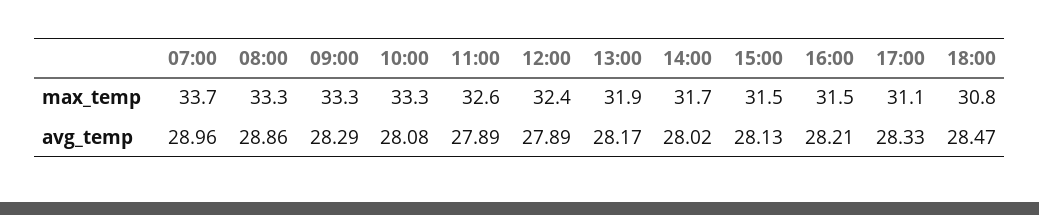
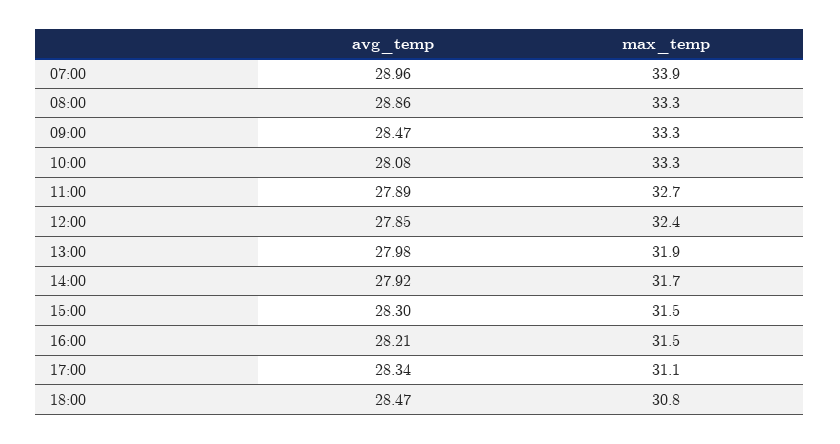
07:00, max_temp: 33.7 -> 33.9
11:00, max_temp: 32.6 -> 32.7
09:00, avg_temp: 28.29 -> 28.47
12:00, avg_temp: 27.89 -> 27.85
13:00, avg_temp: 28.17 -> 27.98
14:00, avg_temp: 28.02 -> 27.92
15:00, avg_temp: 28.13 -> 28.3
17:00, avg_temp: 28.33 -> 28.34

